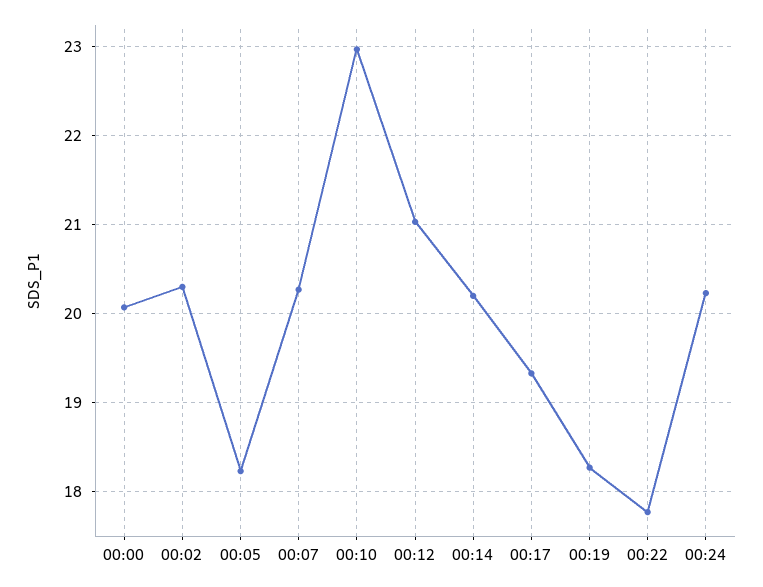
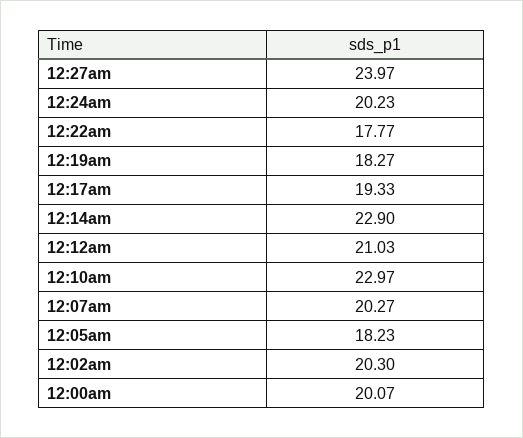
00:14: 20.2 -> 22.9
12:27am: none -> 23.97

